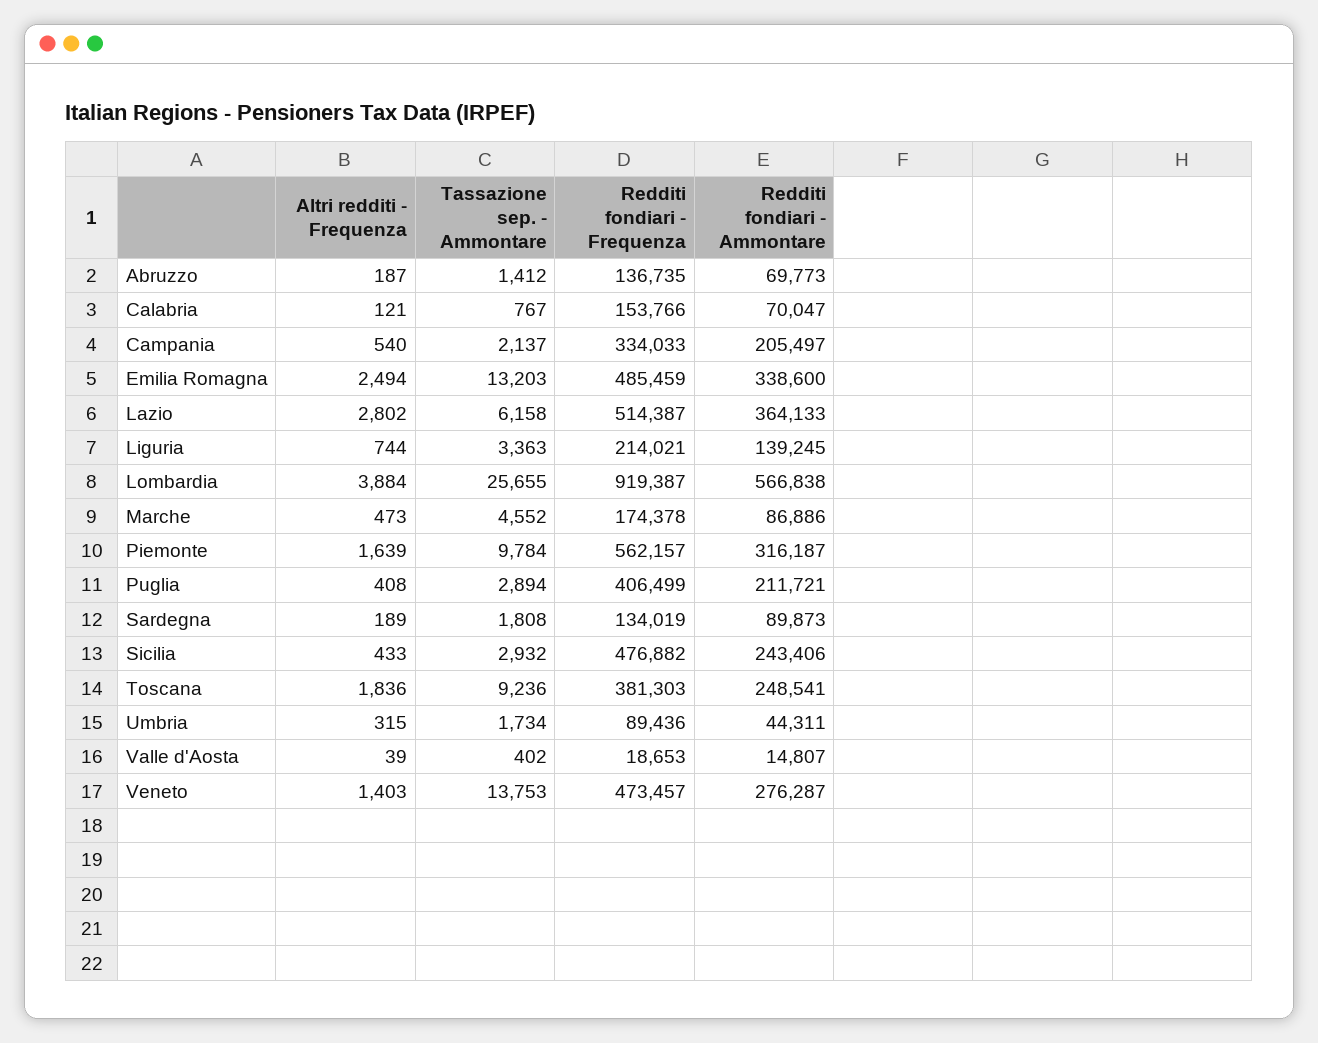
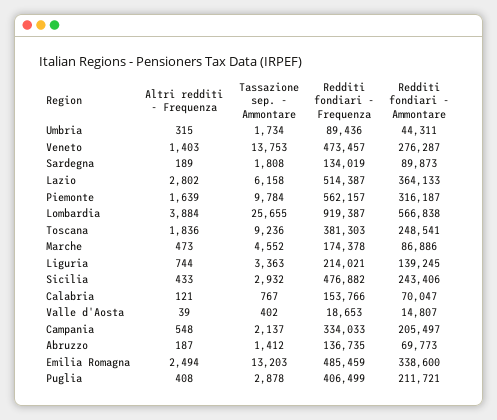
Altri redditi - Frequenza, Campania: 540 -> 548
Tassazione sep. - Ammontare, Puglia: 2894 -> 2878

